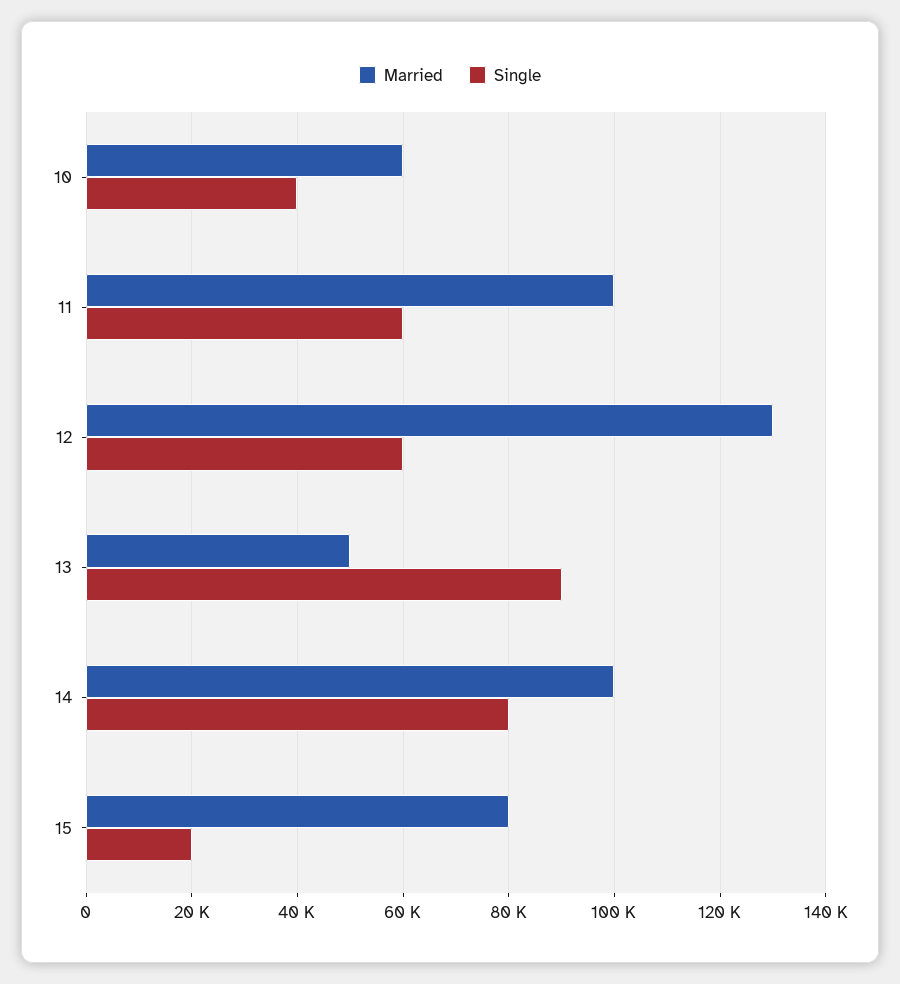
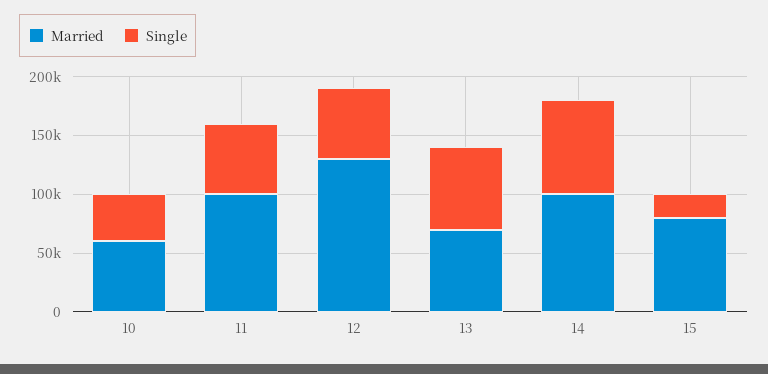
Married, 13: 50000 -> 70000
Single, 13: 90000 -> 70000

